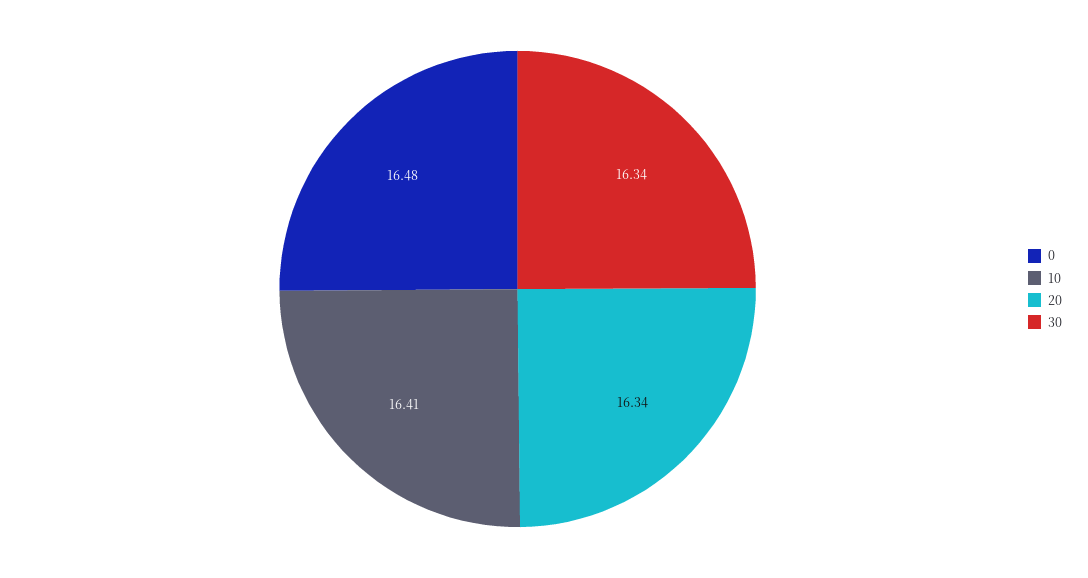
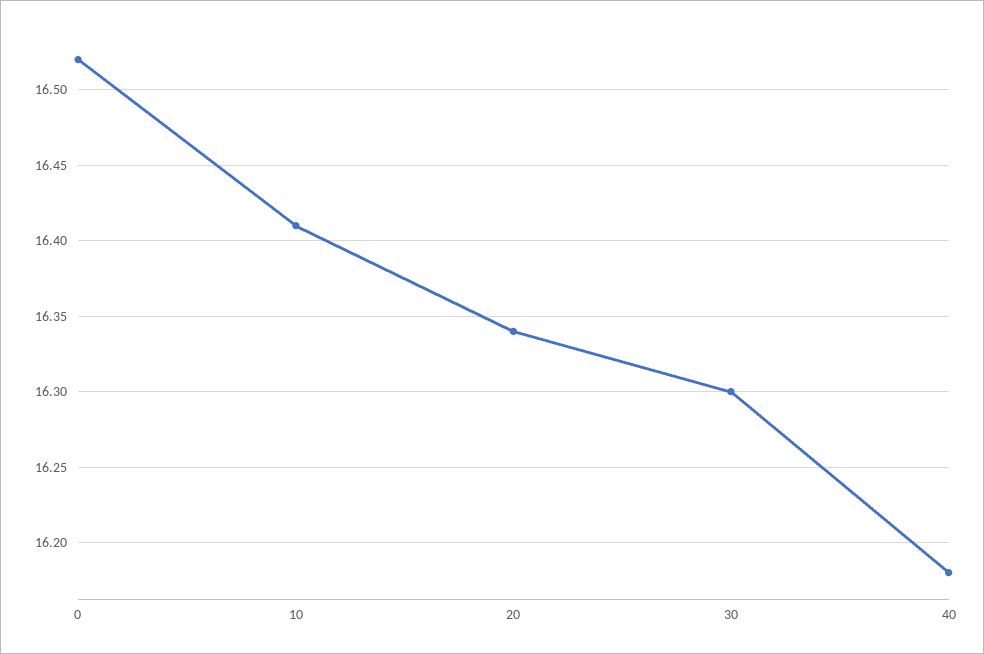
0: 16.48 -> 16.52
30: 16.34 -> 16.3
40: none -> 16.18

